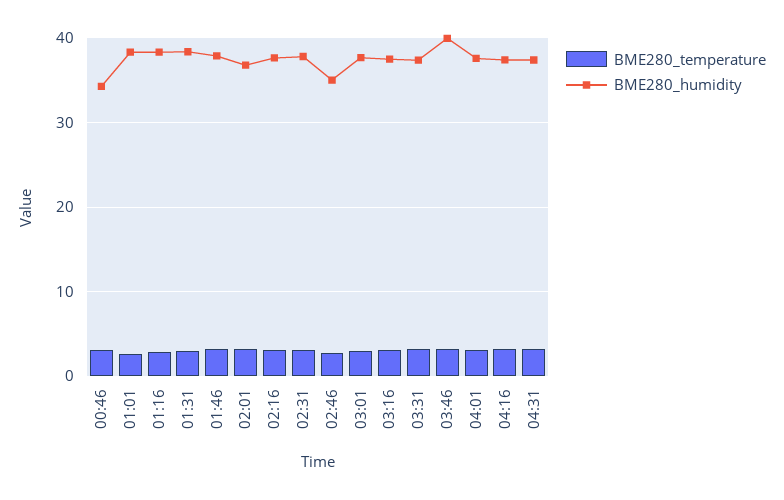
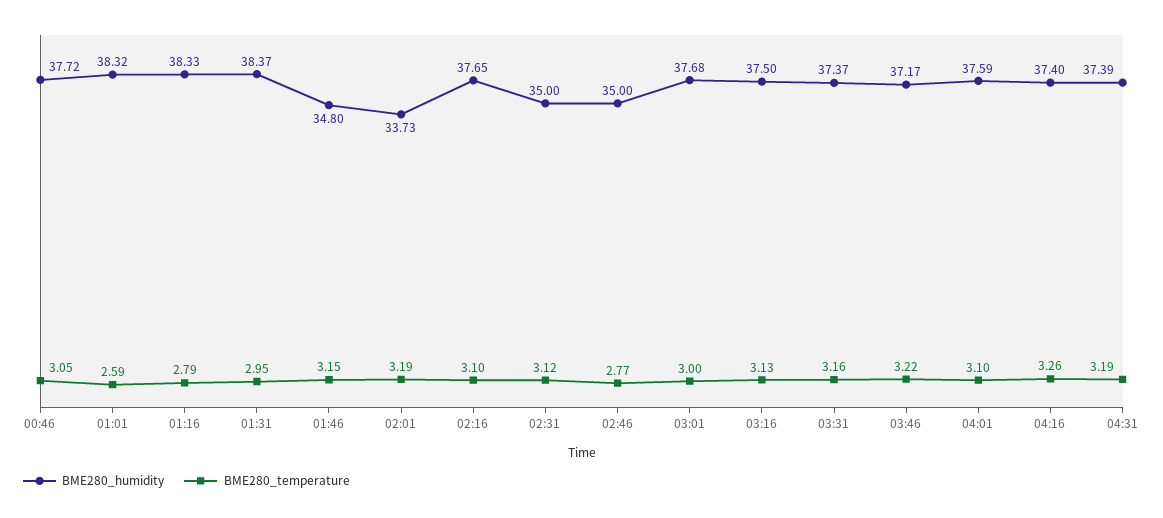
BME280_humidity, 00:46: 34 -> 37.72
BME280_humidity, 01:46: 38 -> 34.8
BME280_humidity, 02:01: 37 -> 33.73
BME280_humidity, 02:31: 38 -> 35
BME280_humidity, 03:46: 40 -> 37.17

